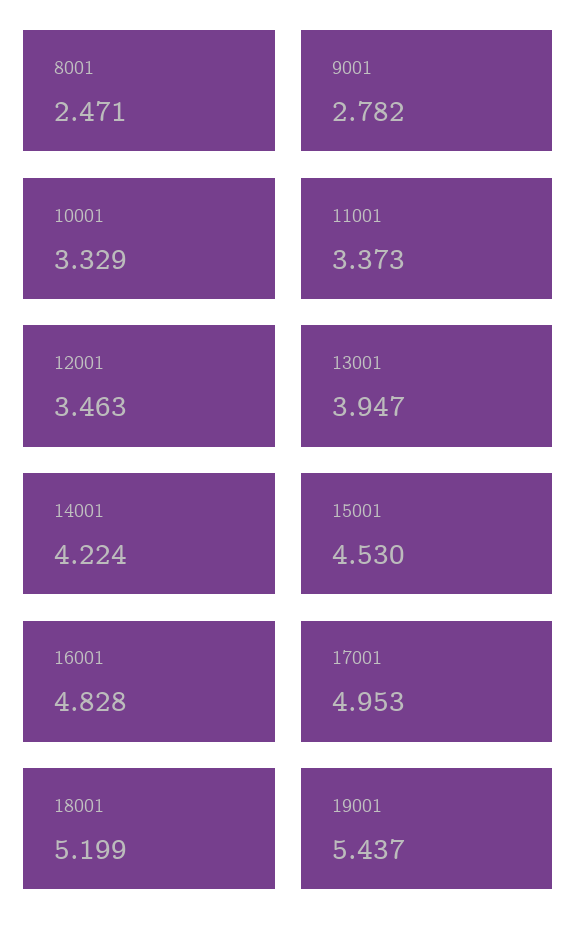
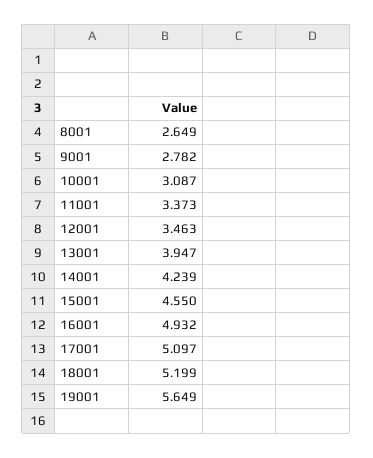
8001: 2.471 -> 2.649
10001: 3.329 -> 3.087
14001: 4.224 -> 4.239
15001: 4.53 -> 4.55
16001: 4.828 -> 4.932
17001: 4.953 -> 5.097
19001: 5.437 -> 5.649

